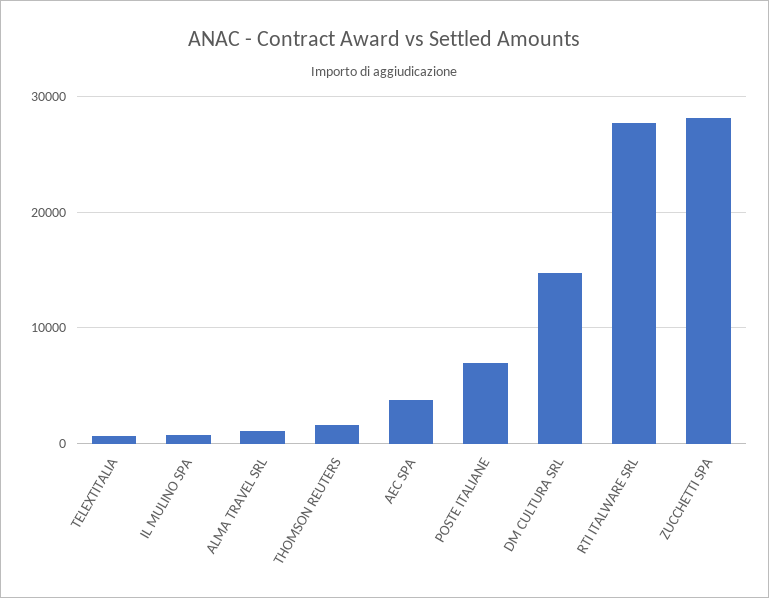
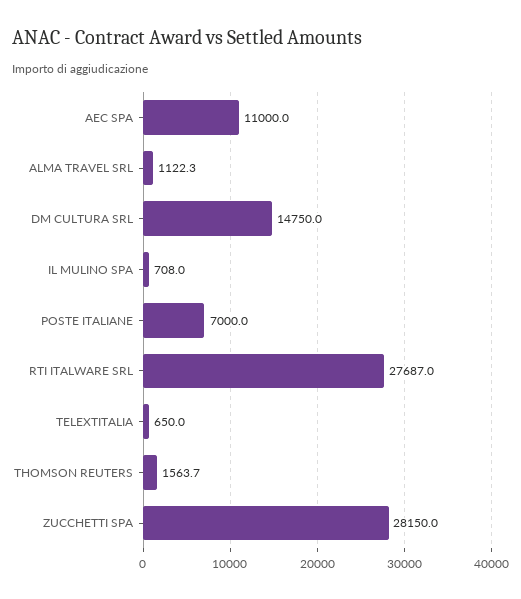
AEC SPA: 4000 -> 11000

